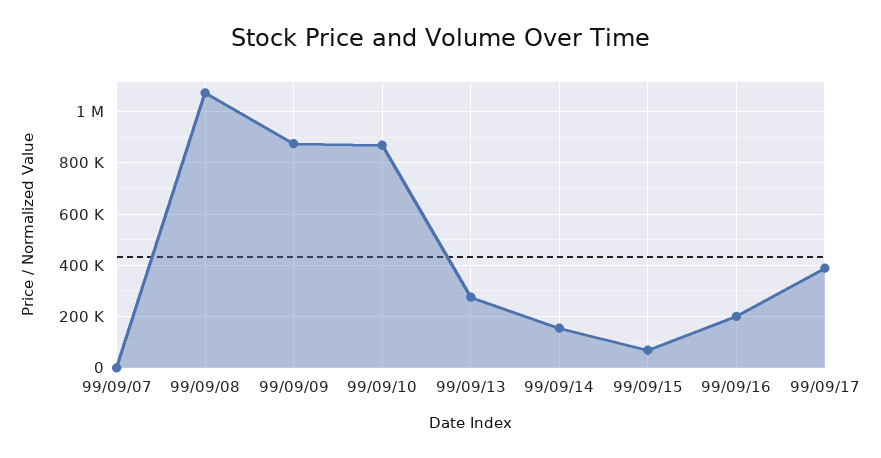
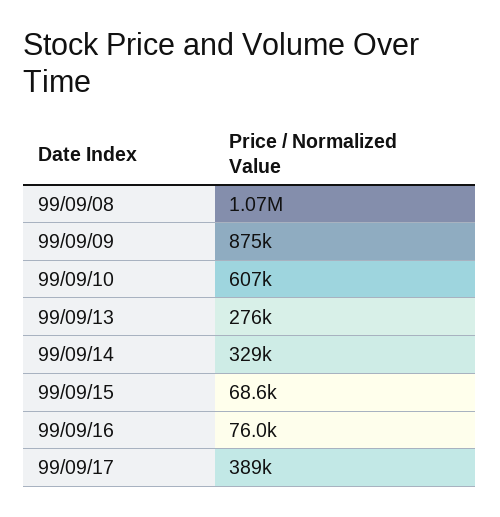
99/09/07: 0 -> none
99/09/10: 875000 -> 607000
99/09/14: 150000 -> 329000
99/09/16: 200000 -> 76000

